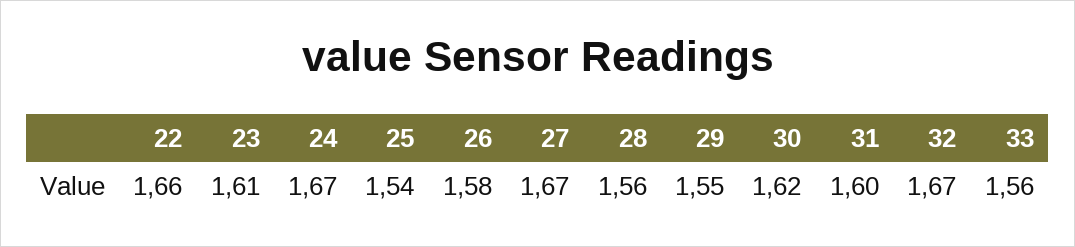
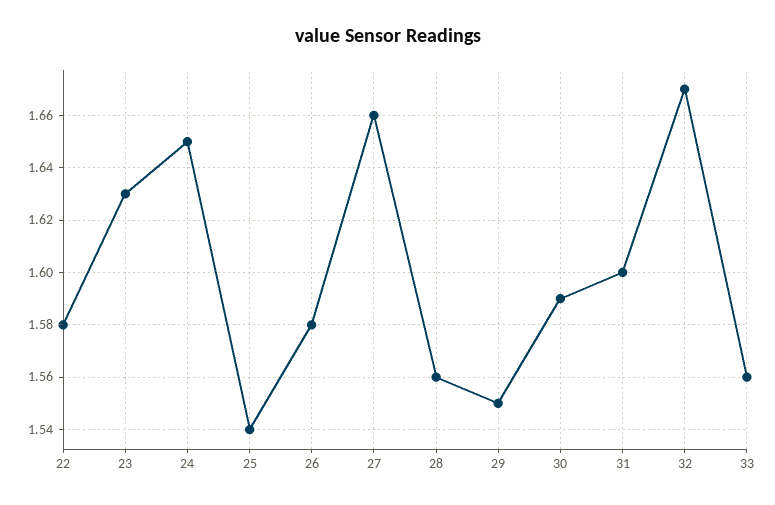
22: 1.66 -> 1.58
23: 1.61 -> 1.63
24: 1.67 -> 1.65
27: 1.67 -> 1.66
30: 1.62 -> 1.59

